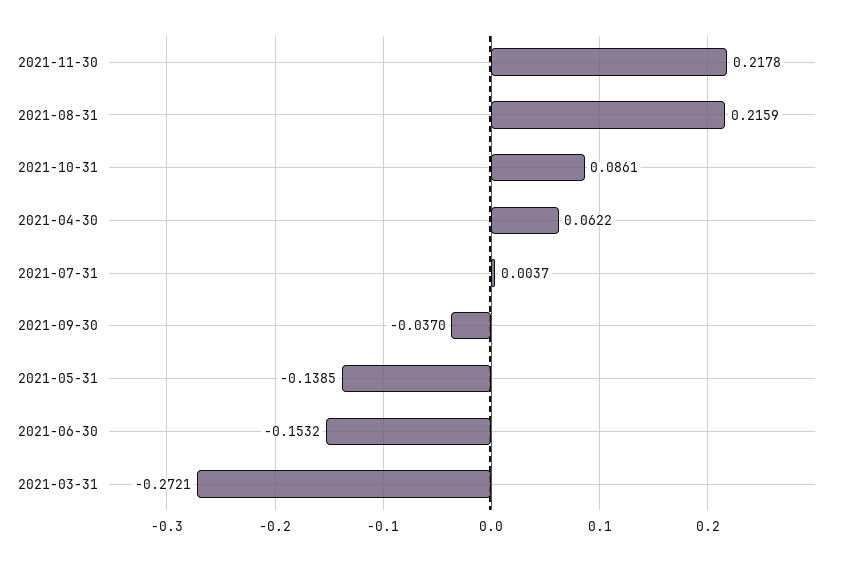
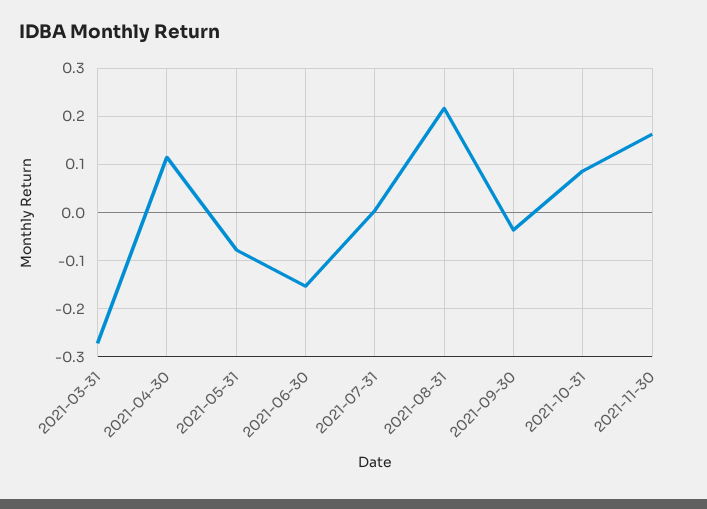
2021-11-30: 0.2178 -> 0.16
2021-04-30: 0.0622 -> 0.12
2021-05-31: -0.1385 -> -0.08

